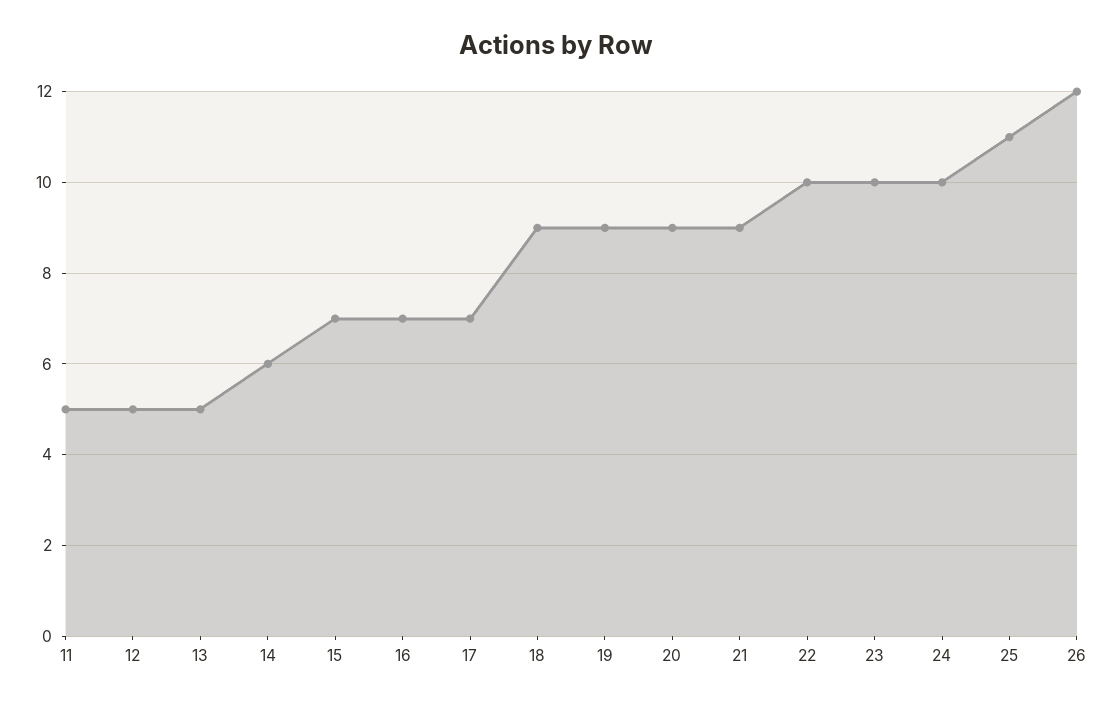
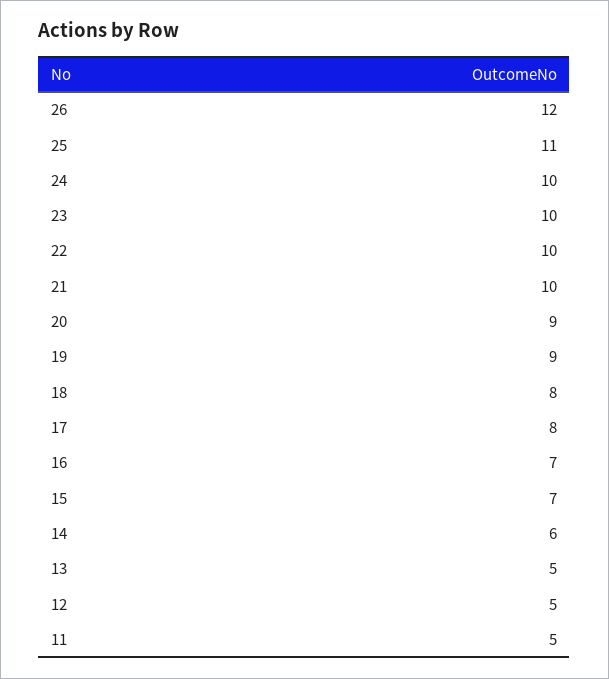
17: 7 -> 8
18: 9 -> 8
21: 9 -> 10

